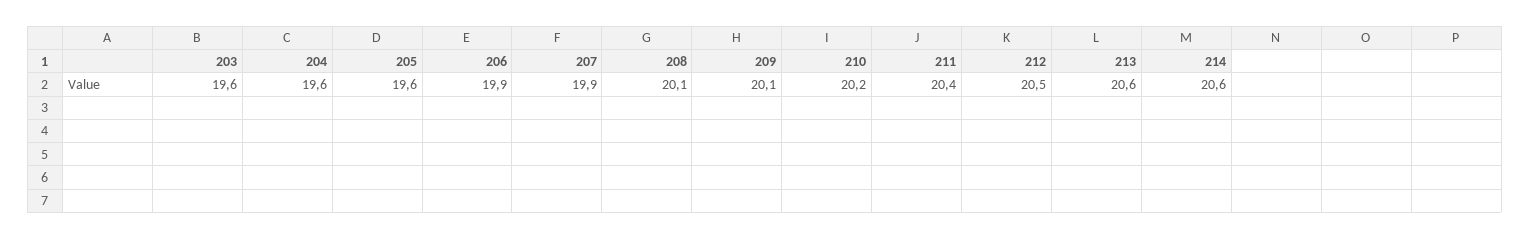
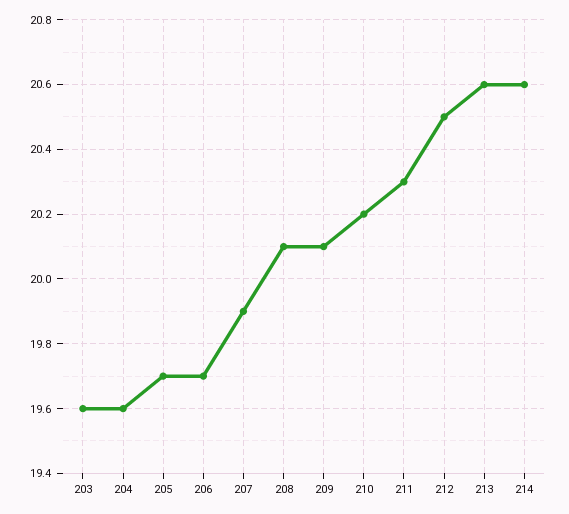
205: 19.6 -> 19.7
206: 19.9 -> 19.7
211: 20.4 -> 20.3

